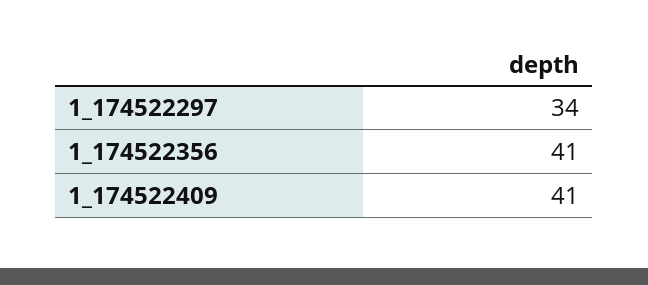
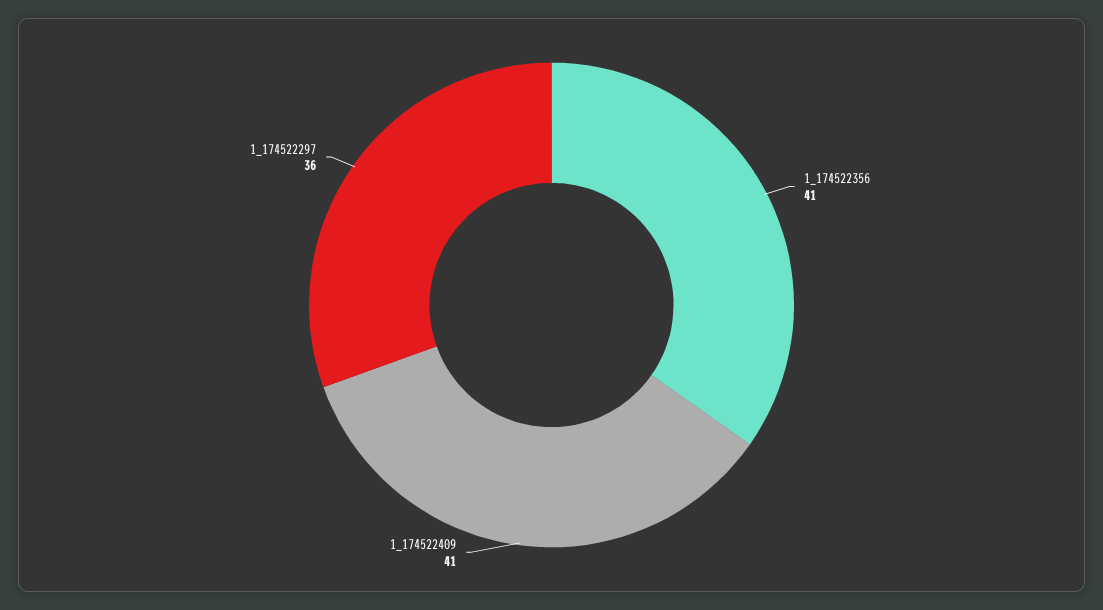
1_174522297: 34 -> 36

